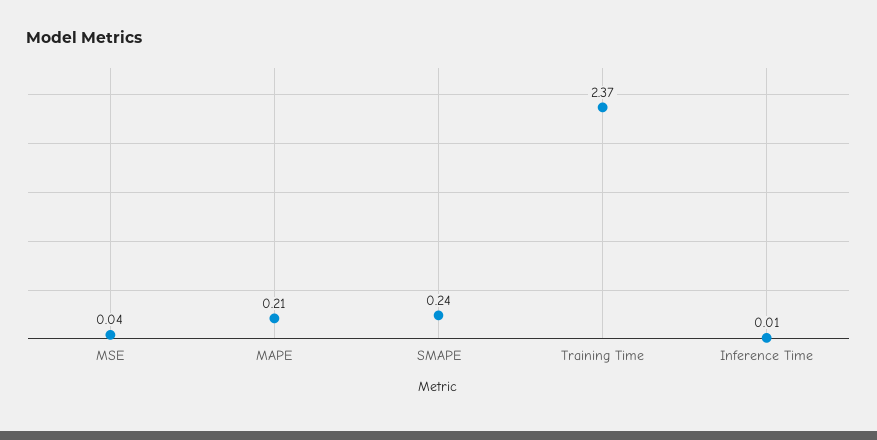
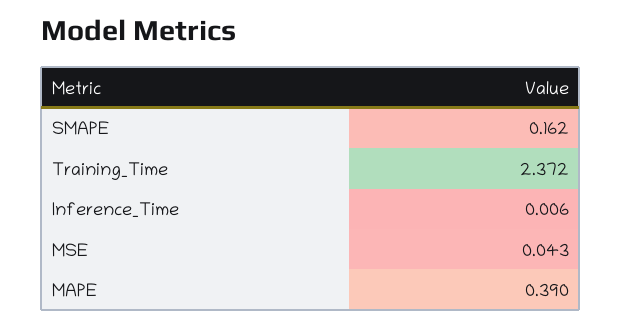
MAPE: 0.21 -> 0.39
SMAPE: 0.24 -> 0.162

